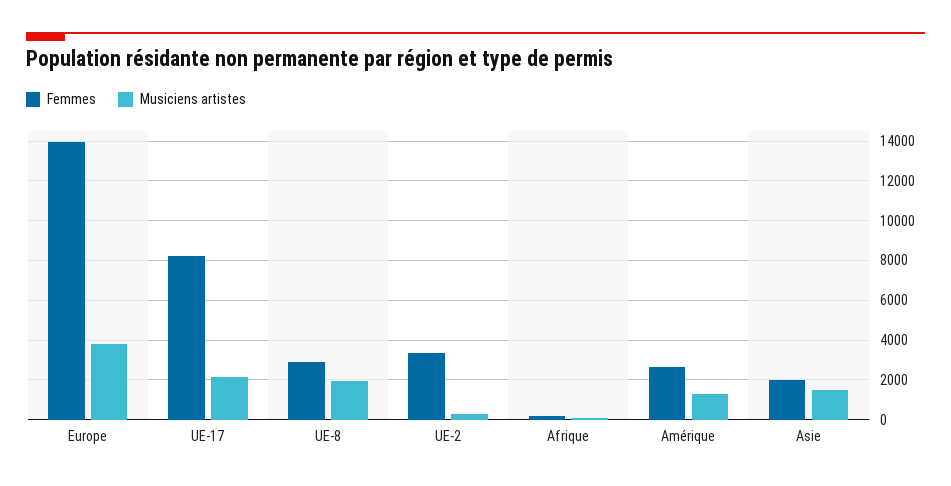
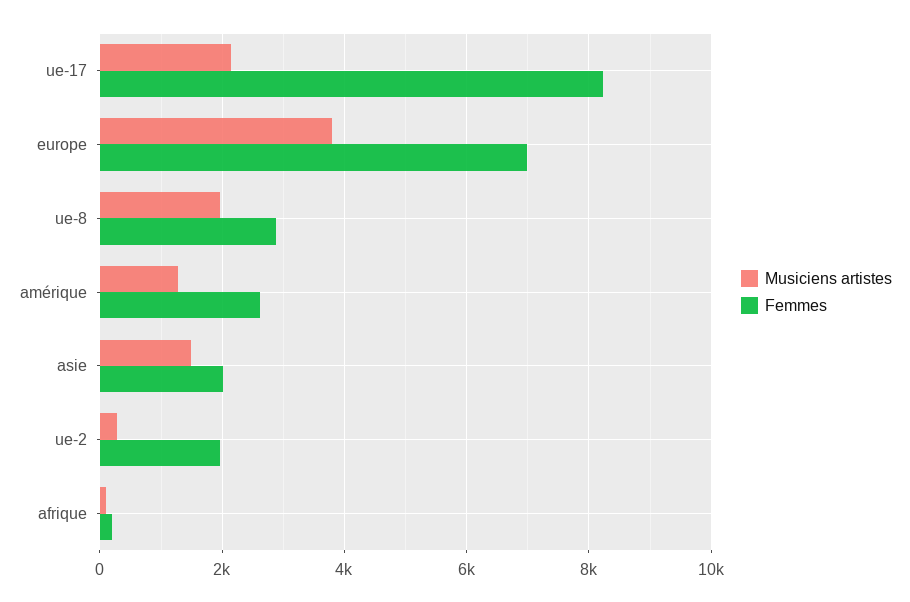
Femmes, Europe: 14000 -> 7000
Femmes, UE-2: 3500 -> 2000

